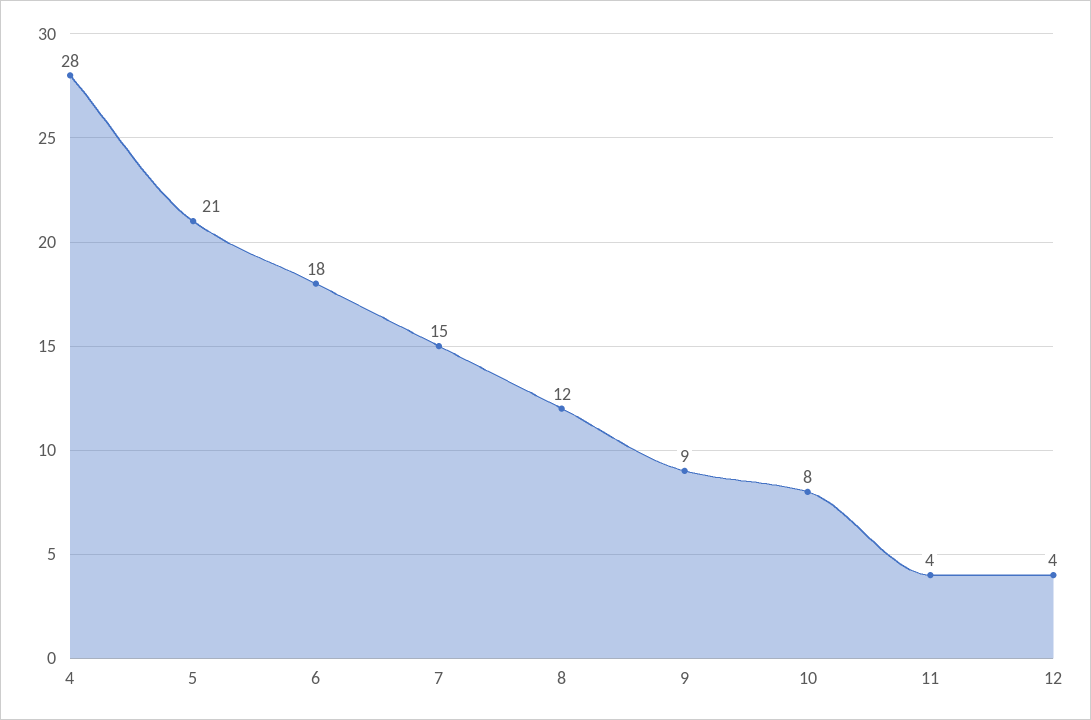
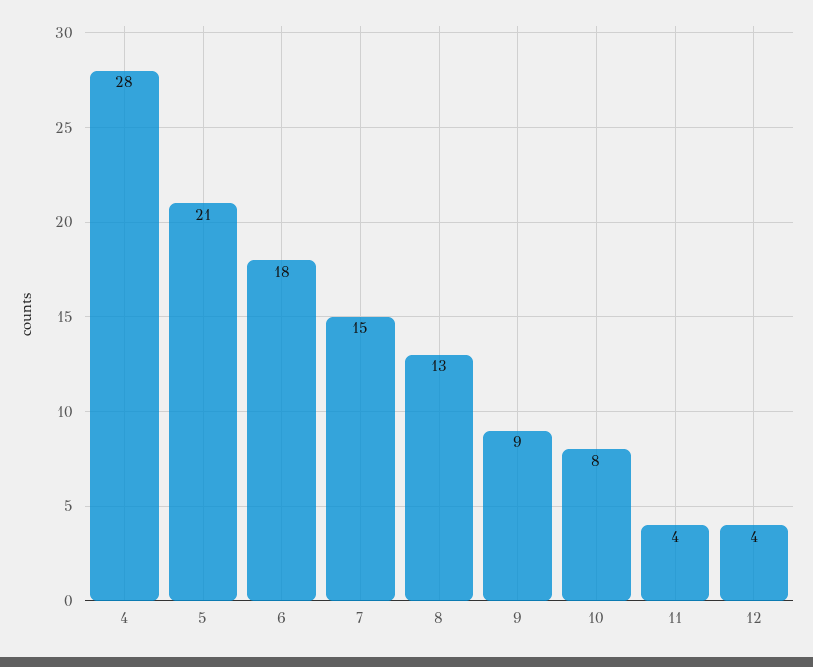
8: 12 -> 13

